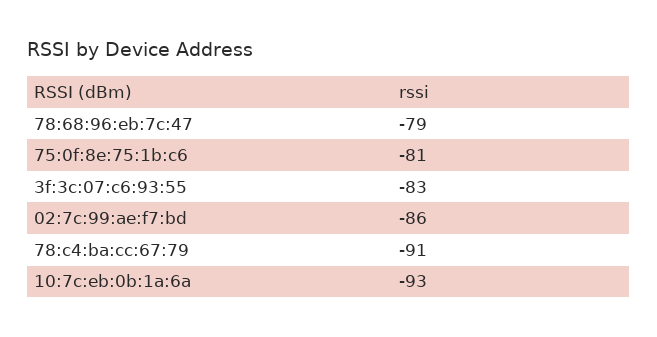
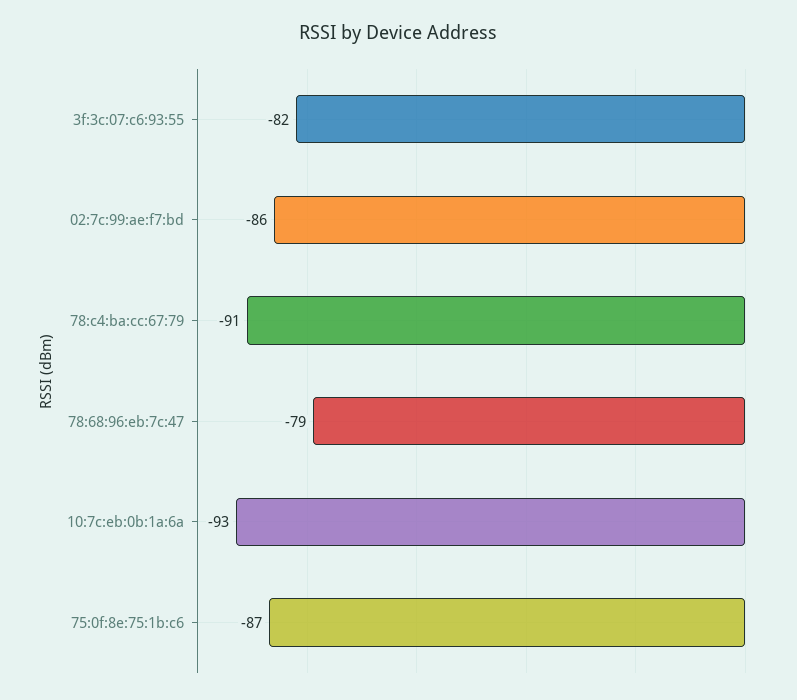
75:0f:8e:75:1b:c6: -81 -> -87
3f:3c:07:c6:93:55: -83 -> -82

